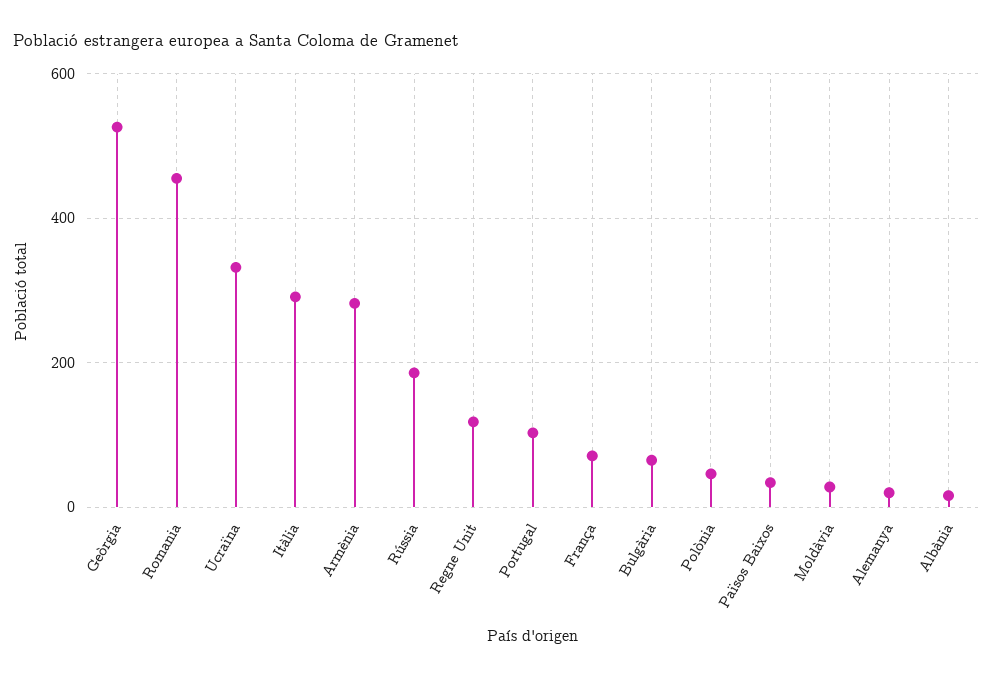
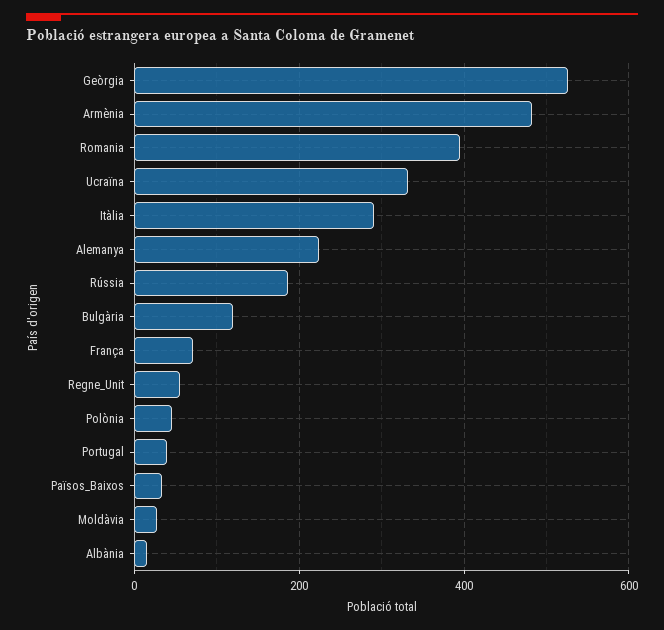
Romania: 460 -> 400
Armènia: 280 -> 480
Regne Unit: 120 -> 60
Portugal: 100 -> 40
Bulgària: 60 -> 120
Alemanya: 20 -> 220

